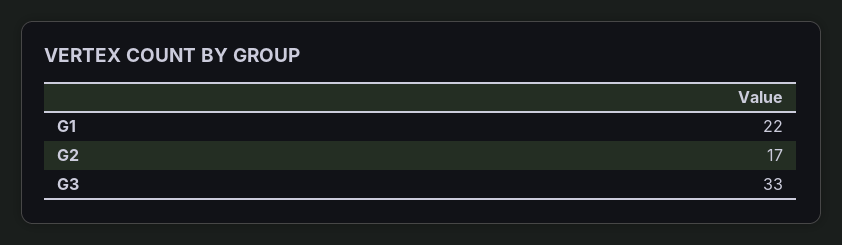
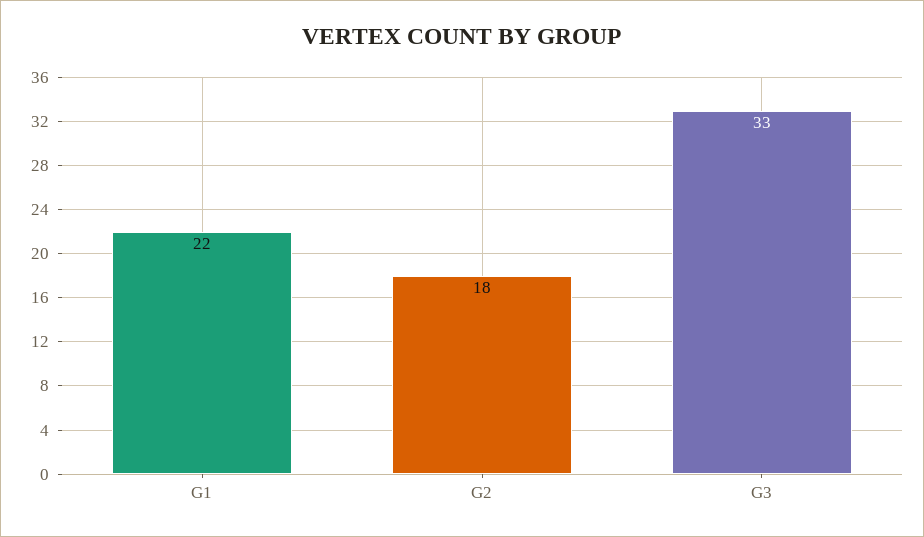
G2: 17 -> 18

